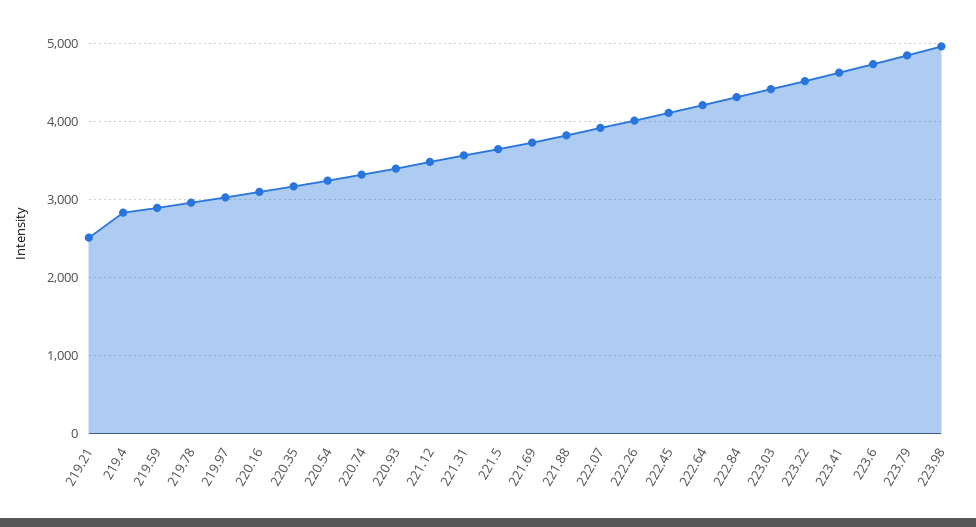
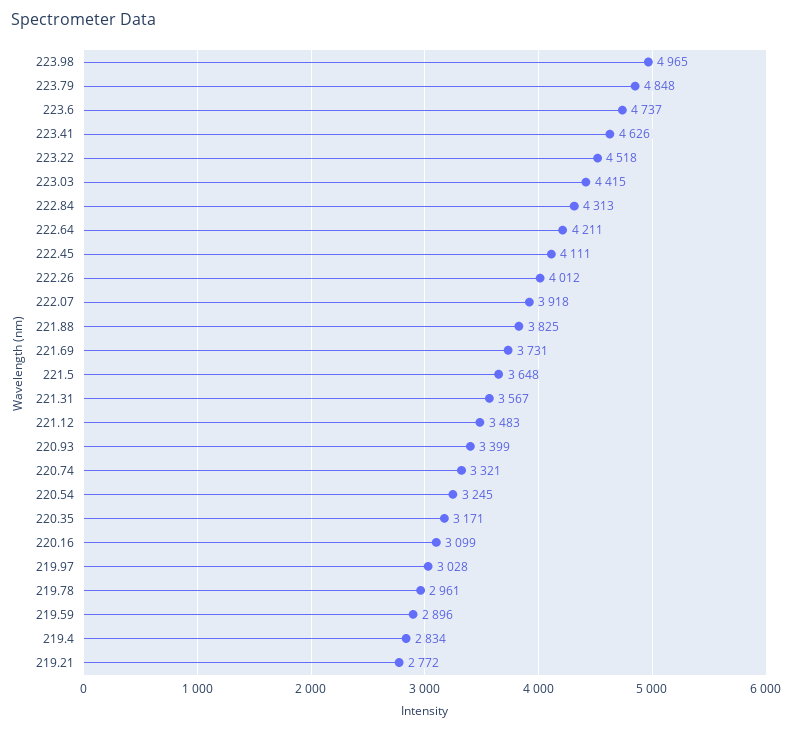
219.21: 2500 -> 2772

